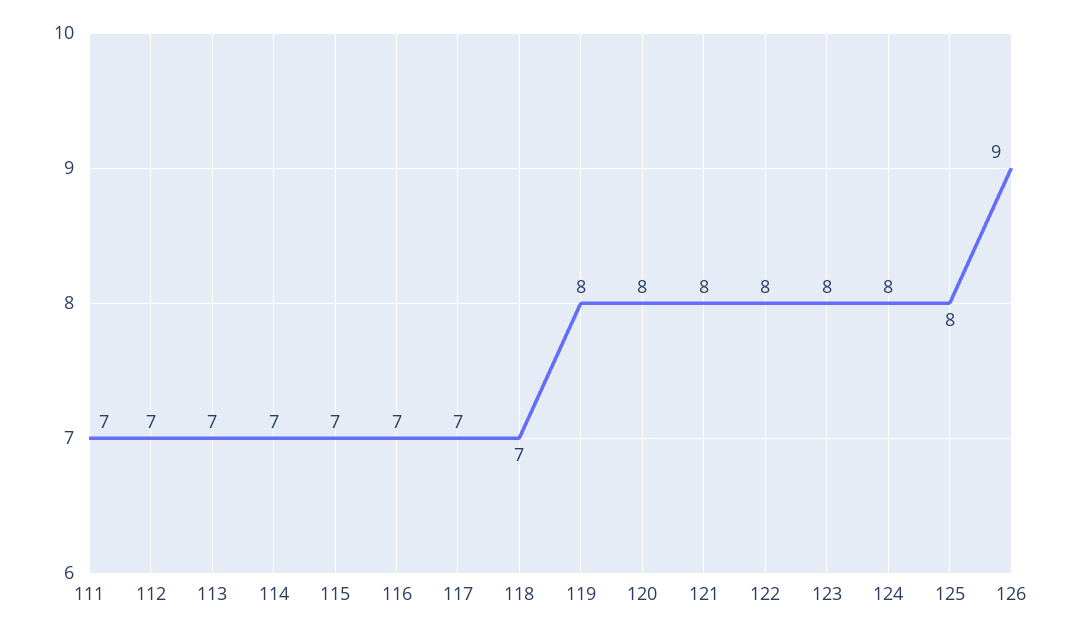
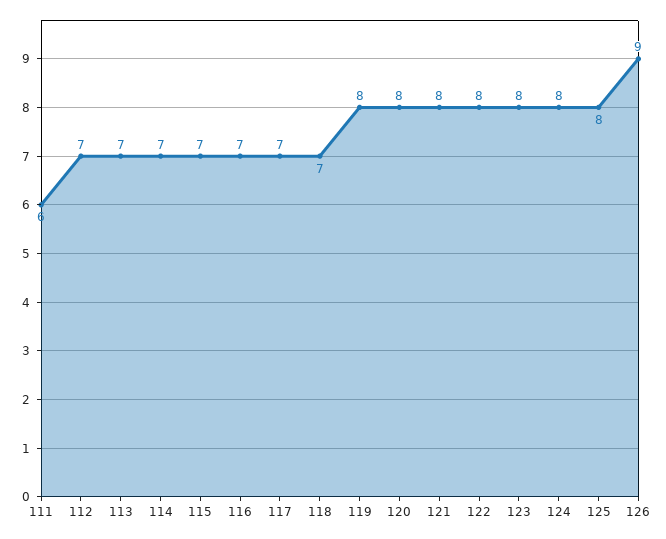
111: 7 -> 6

